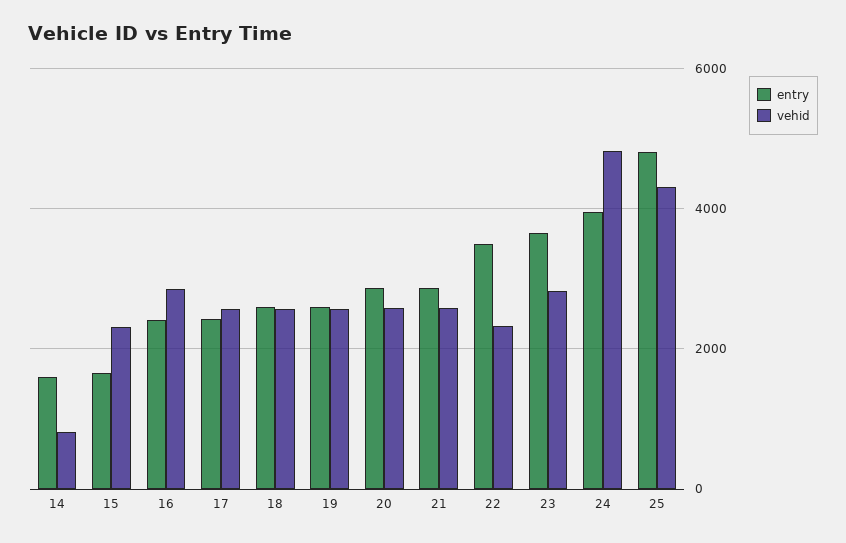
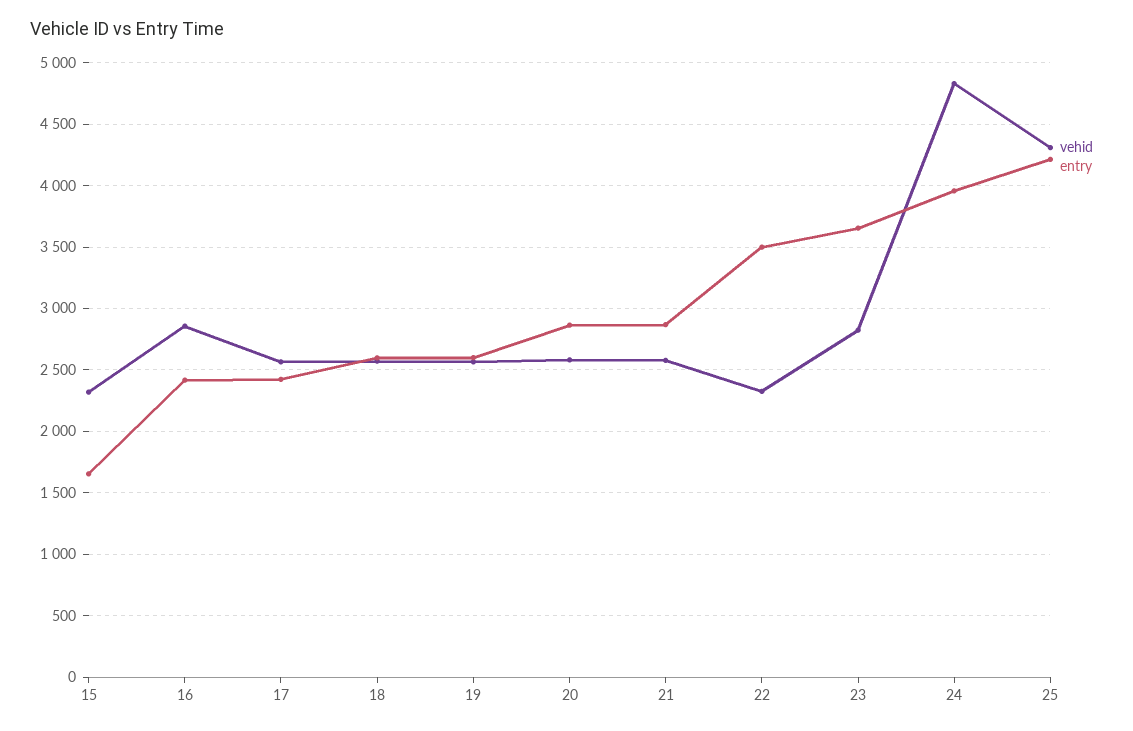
entry, 14: 1600 -> none
vehid, 14: 800 -> none
entry, 25: 4800 -> 4200

